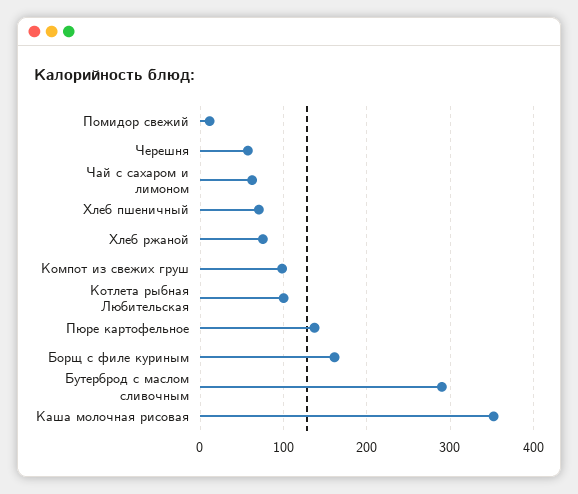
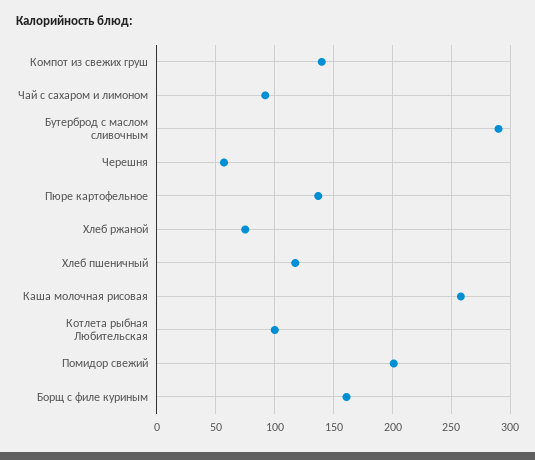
Помидор свежий: 10 -> 200
Чай с сахаром и лимоном: 60 -> 90
Хлеб пшеничный: 70 -> 120
Компот из свежих груш: 100 -> 140
Каша молочная рисовая: 350 -> 260

